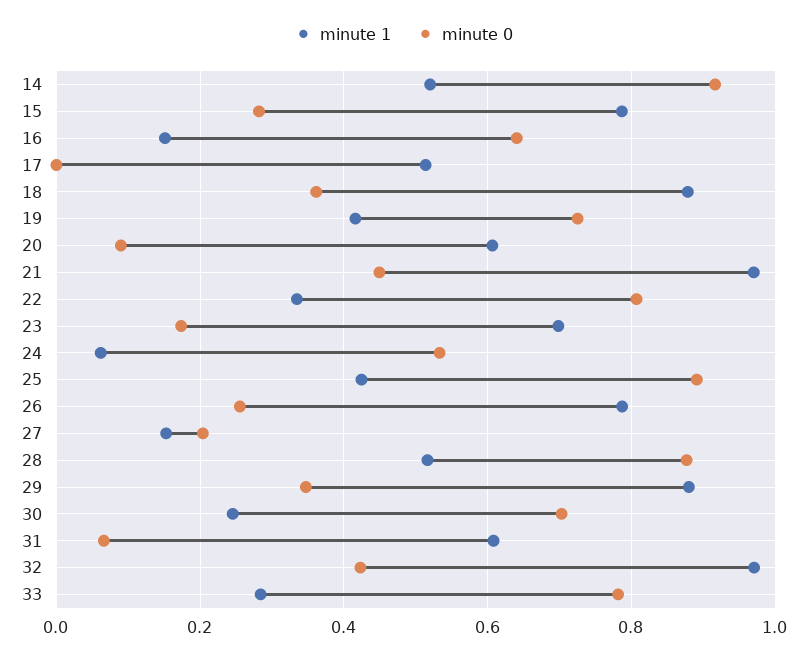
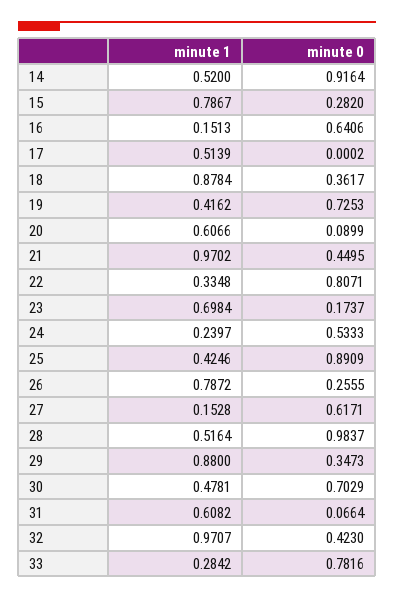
minute 1, 24: 0.06 -> 0.2397
minute 0, 27: 0.2 -> 0.6171
minute 0, 28: 0.88 -> 0.9837
minute 1, 30: 0.24 -> 0.4781

